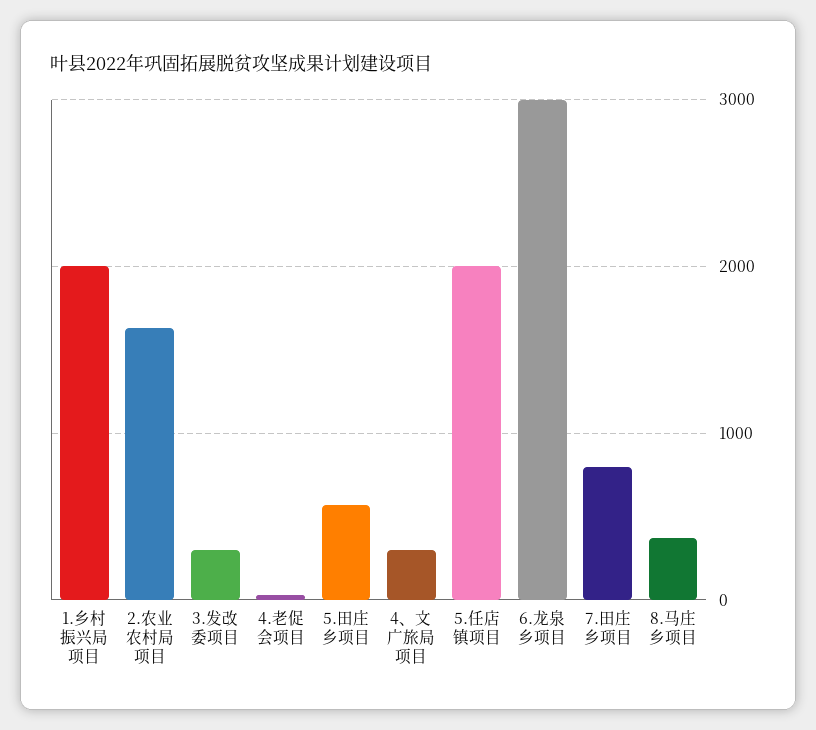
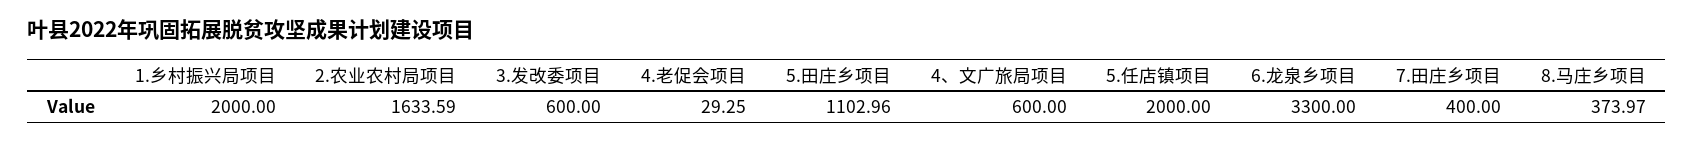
3.发改委项目: 300 -> 600
5.田庄乡项目: 600 -> 1102.96
4、文广旅局项目: 300 -> 600
6.龙泉乡项目: 3000 -> 3300
7.田庄乡项目: 800 -> 400

